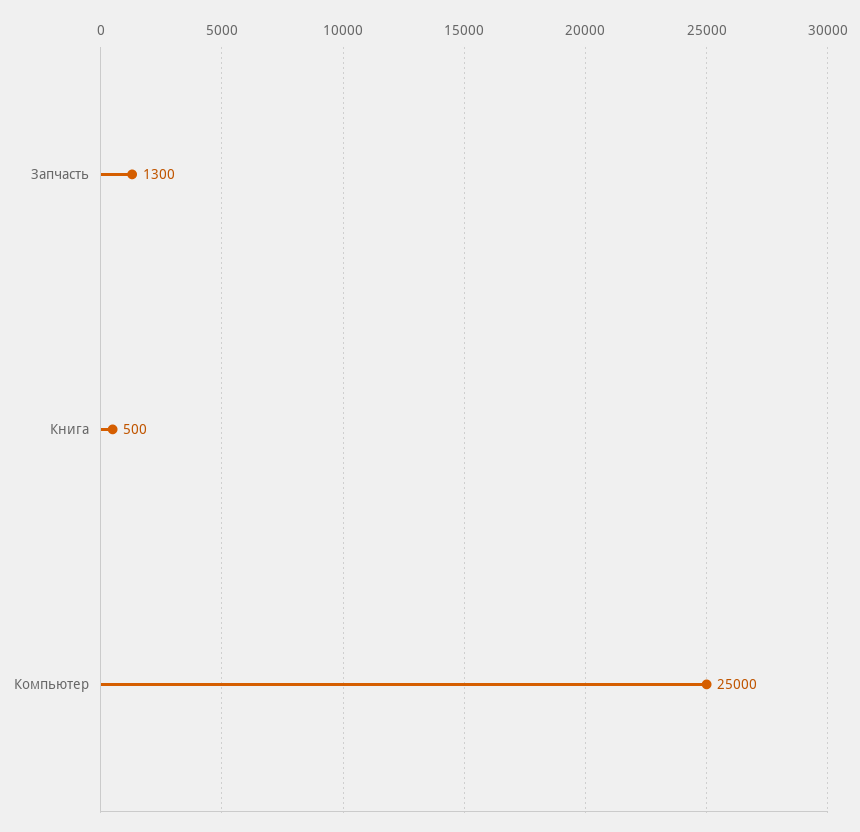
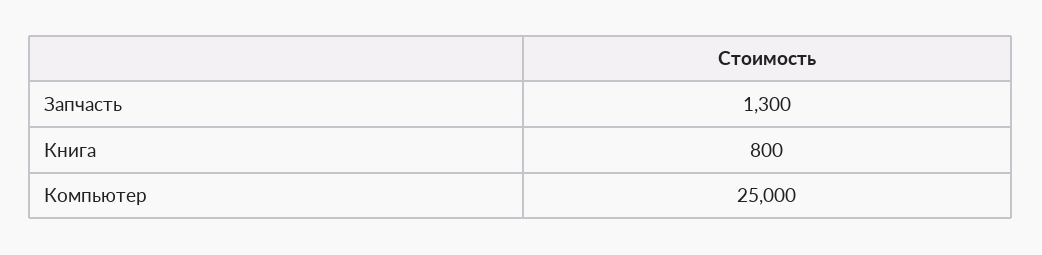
Книга: 500 -> 800

